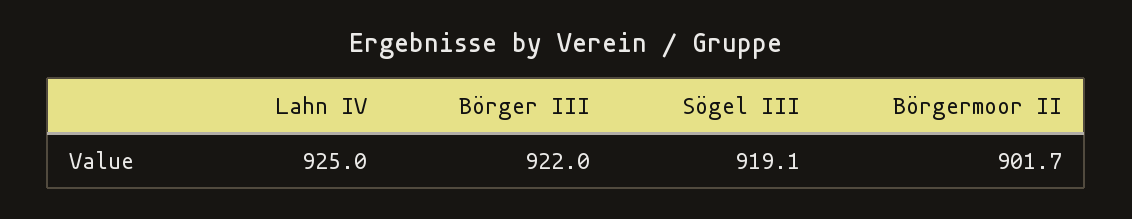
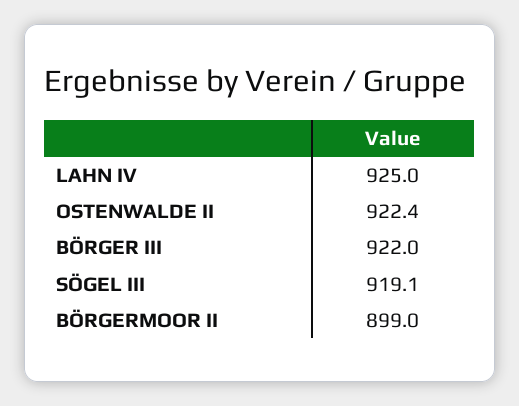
Börgermoor II: 901.7 -> 899
OSTENWALDE II: none -> 922.4

